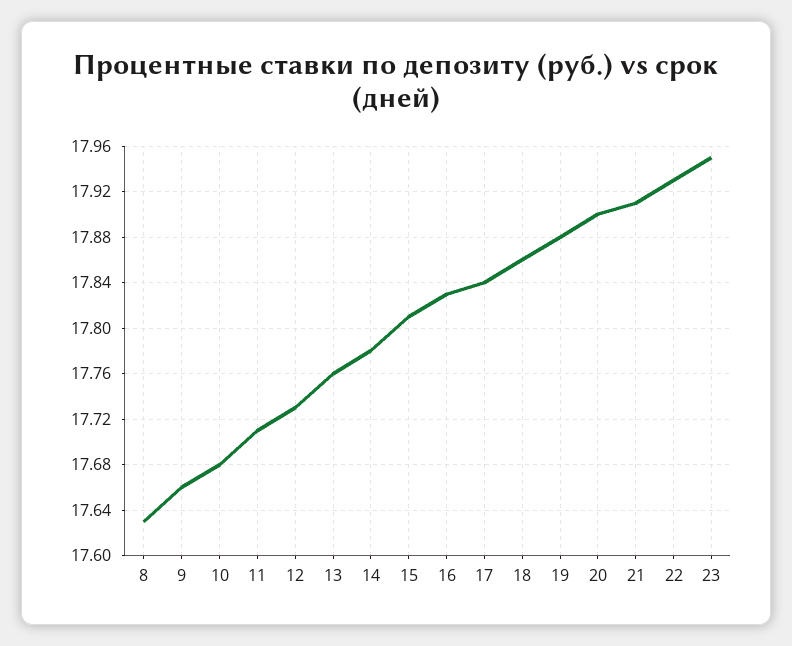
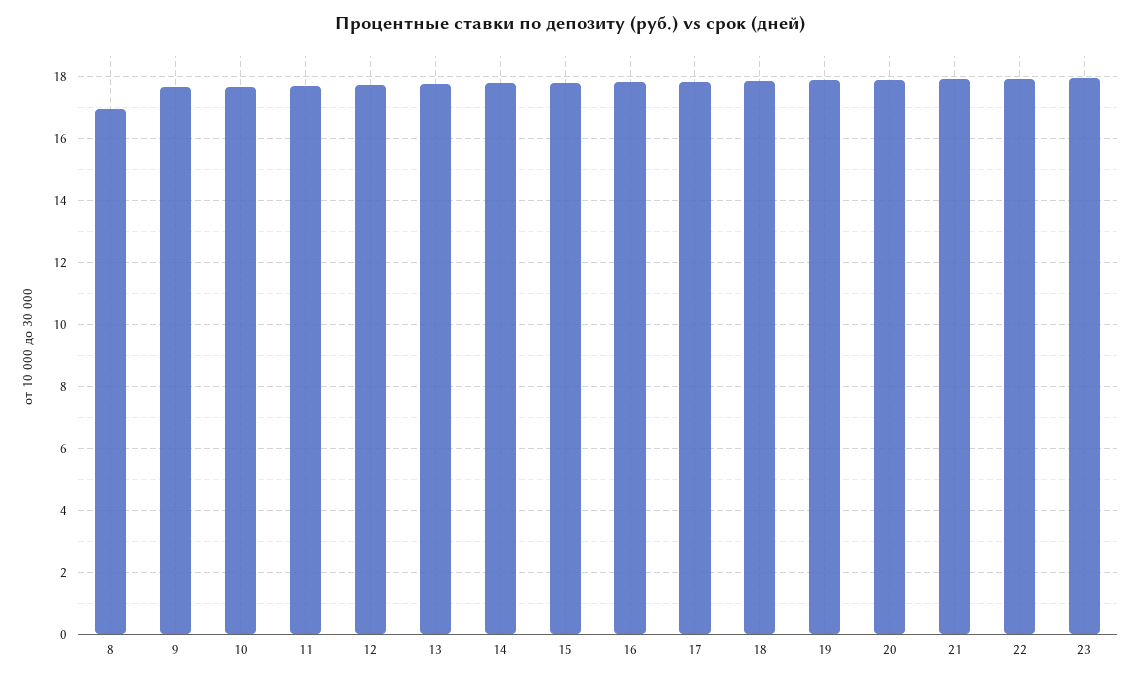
8: 17.63 -> 17

